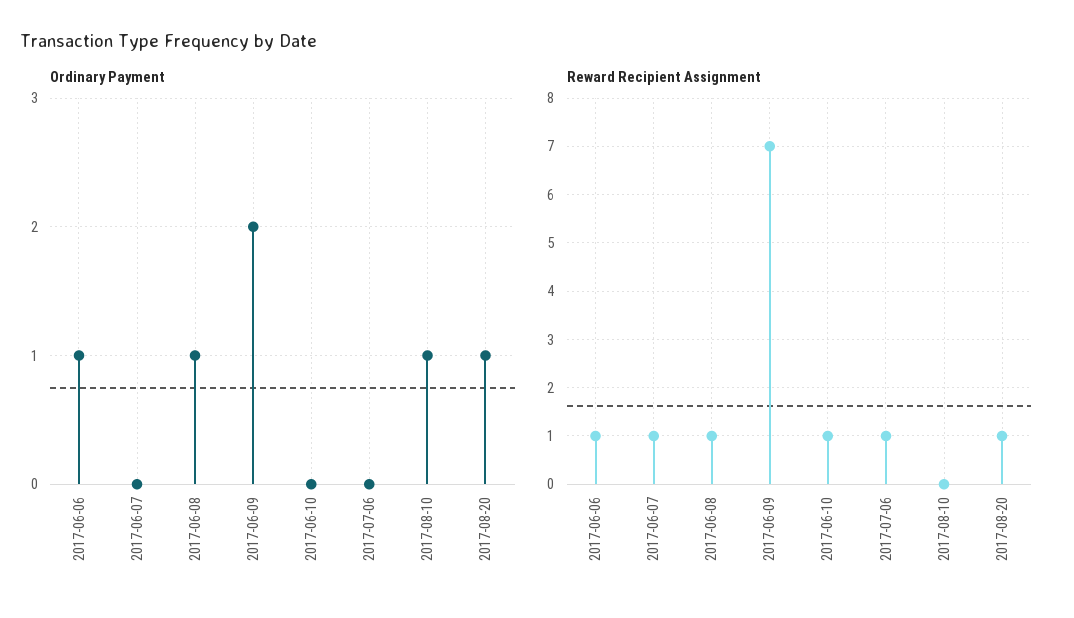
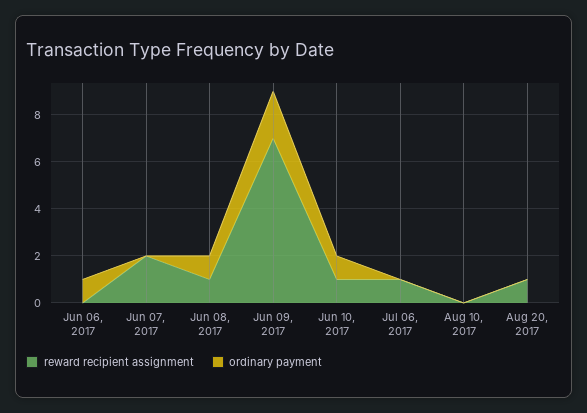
Ordinary Payment, 2017-06-10: 0 -> 1
Ordinary Payment, 2017-08-10: 1 -> 0
Ordinary Payment, 2017-08-20: 1 -> 0
Reward Recipient Assignment, 2017-06-06: 1 -> 0
Reward Recipient Assignment, 2017-06-07: 1 -> 2

